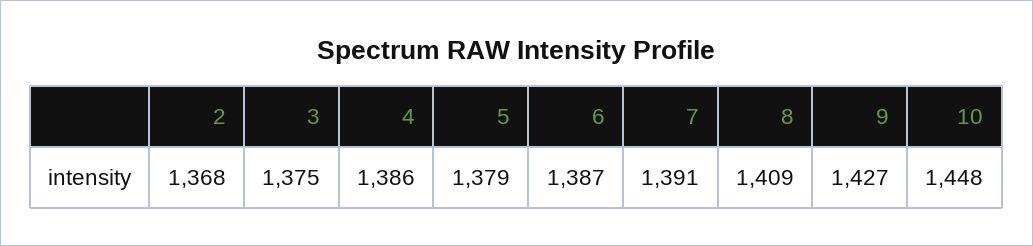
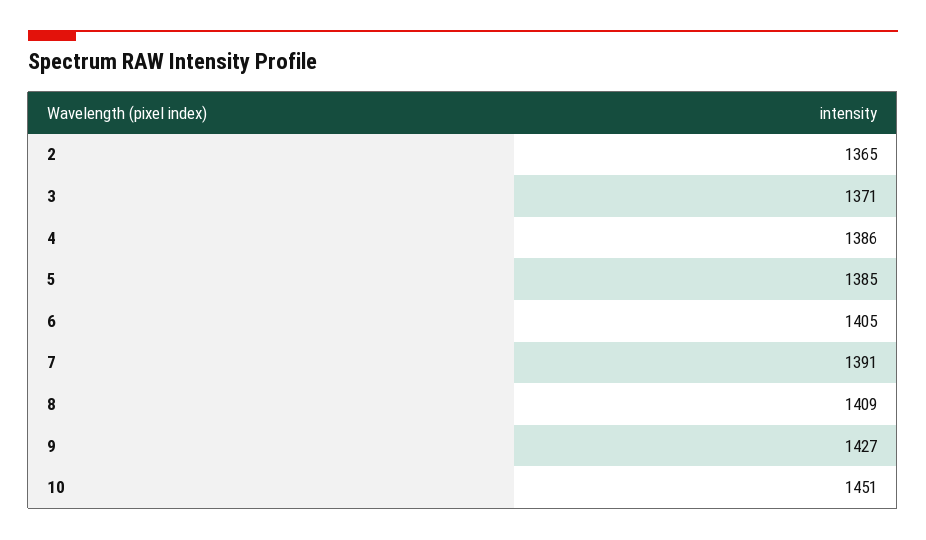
2: 1368 -> 1365
3: 1375 -> 1371
5: 1379 -> 1385
6: 1387 -> 1405
10: 1448 -> 1451

